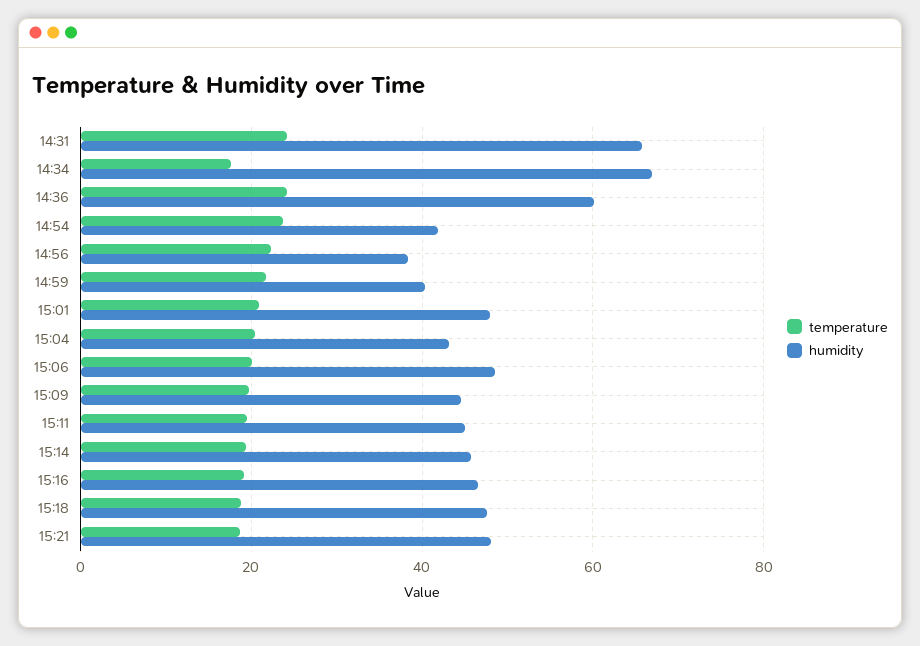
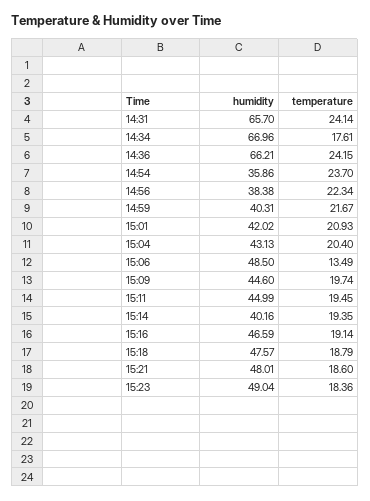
humidity, 14:36: 60 -> 66.21
humidity, 14:54: 42 -> 35.86
humidity, 15:01: 48 -> 42.02
temperature, 15:06: 20 -> 13.49
humidity, 15:14: 46 -> 40.16
humidity, 15:23: none -> 49.04
temperature, 15:23: none -> 18.36

